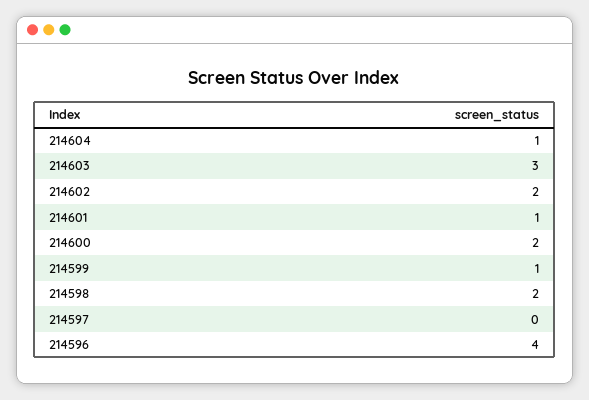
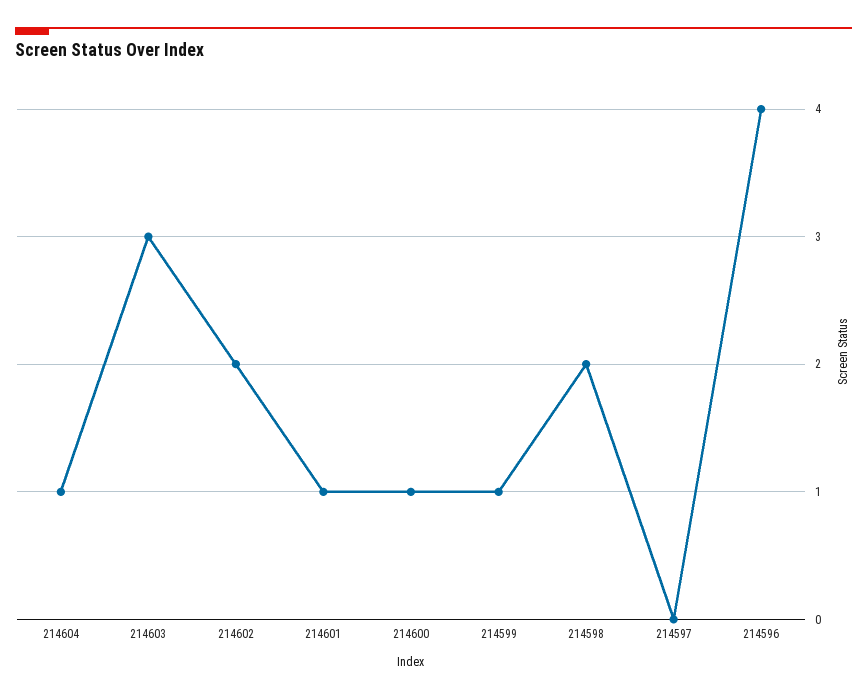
214600: 2 -> 1

